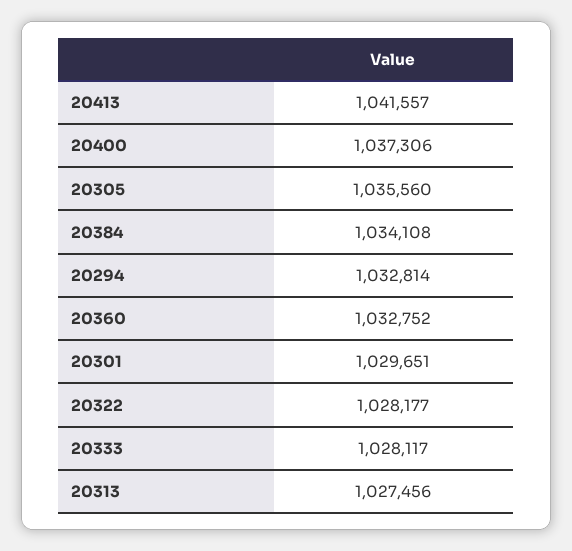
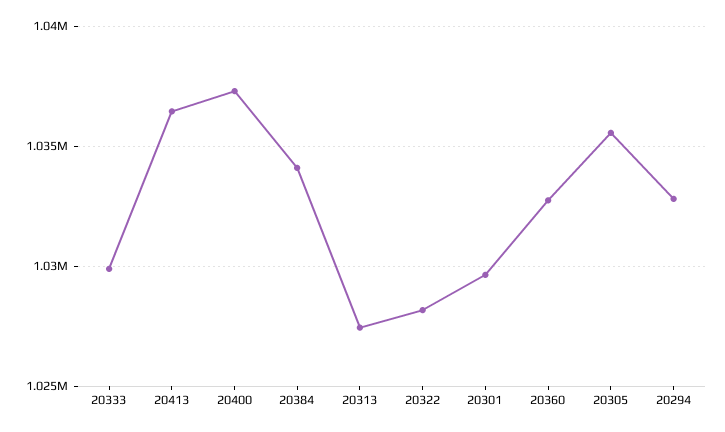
20413: 1041557 -> 1036500
20333: 1028117 -> 1030000

